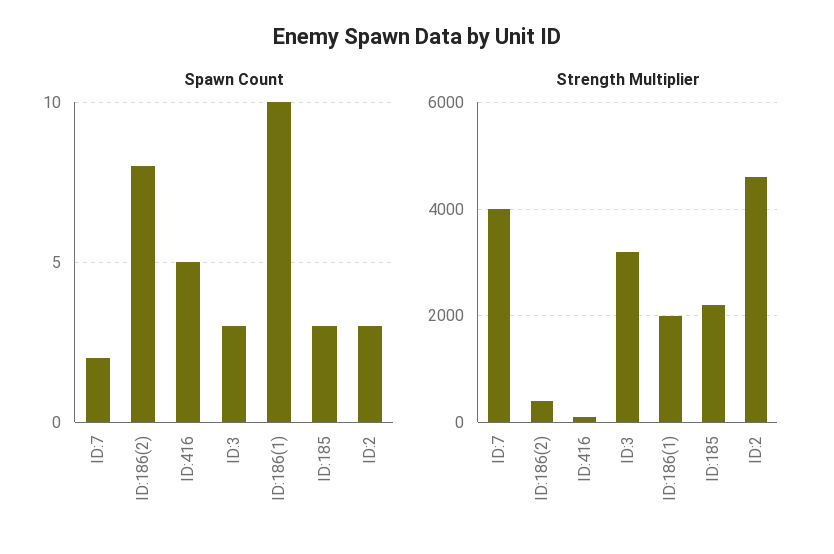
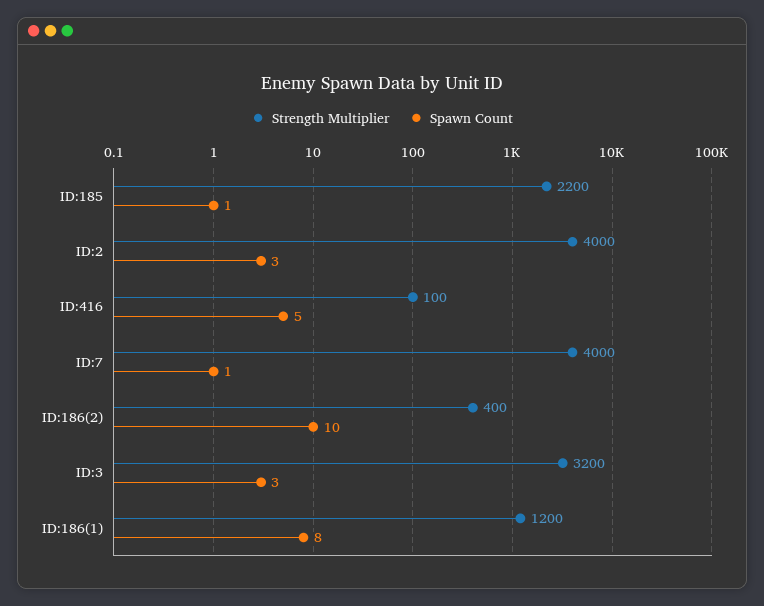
Spawn Count, ID:7: 2 -> 1
Spawn Count, ID:186(2): 8 -> 10
Spawn Count, ID:186(1): 10 -> 8
Spawn Count, ID:185: 3 -> 1
Strength Multiplier, ID:186(1): 2000 -> 1200
Strength Multiplier, ID:2: 4600 -> 4000

